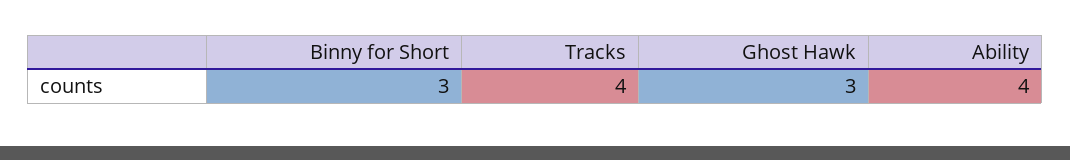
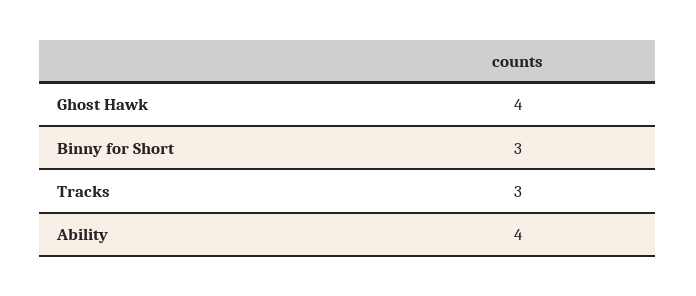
Tracks: 4 -> 3
Ghost Hawk: 3 -> 4

